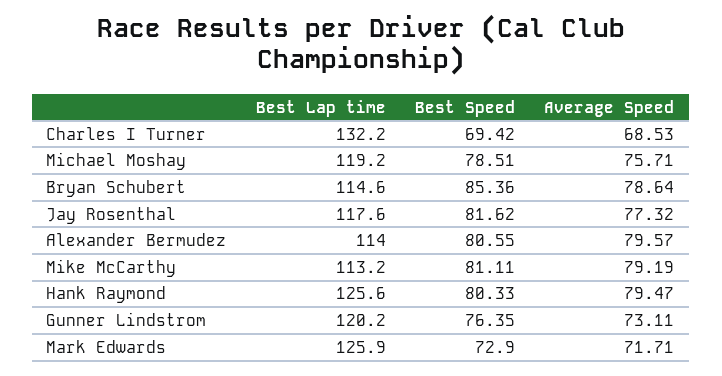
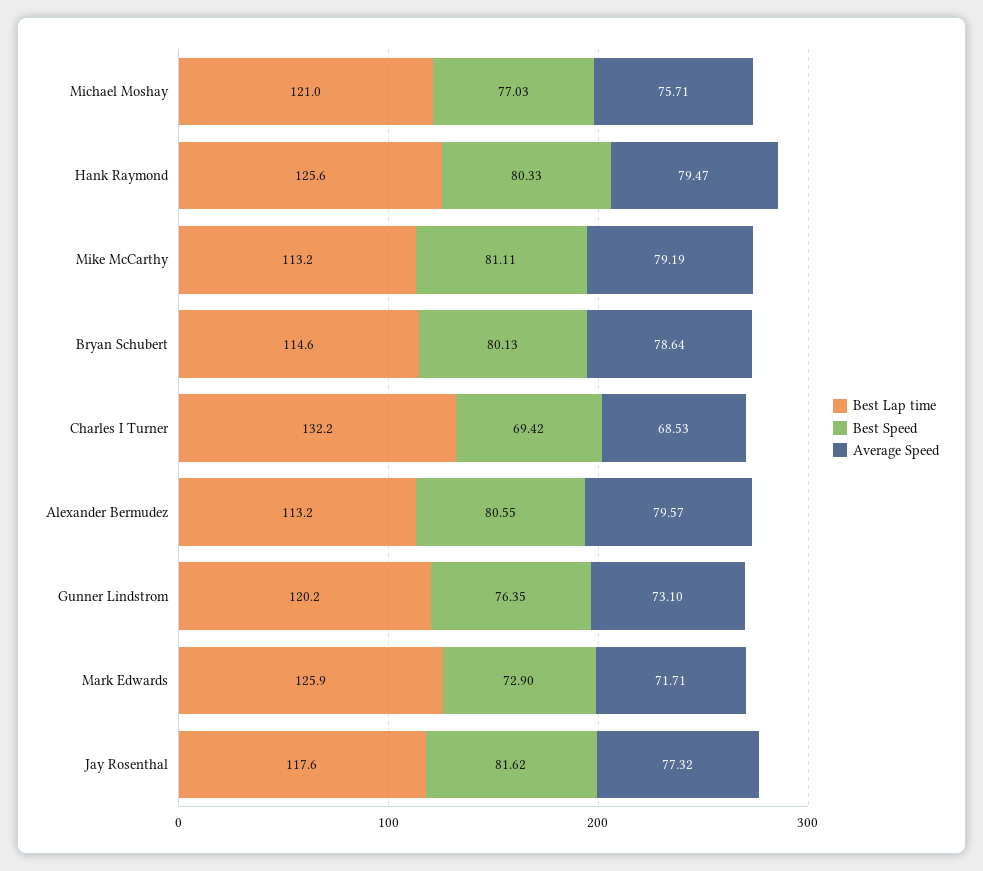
Best Lap time, Michael Moshay: 119.2 -> 121
Best Speed, Michael Moshay: 78.51 -> 77.03
Best Speed, Bryan Schubert: 85.36 -> 80.13
Best Lap time, Alexander Bermudez: 114 -> 113.2
Average Speed, Gunner Lindstrom: 73.11 -> 73.1

